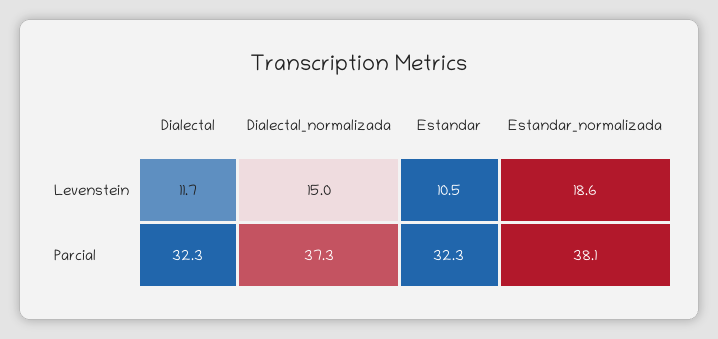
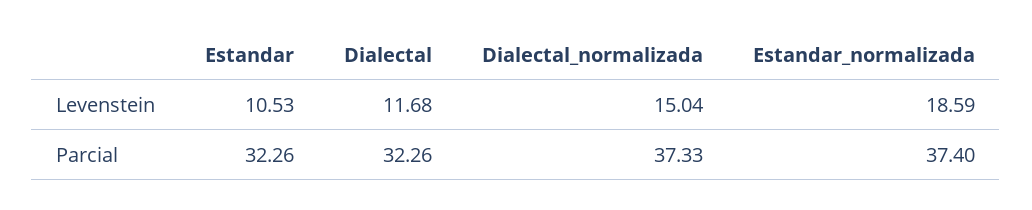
Estandar_normalizada, Parcial: 38.1 -> 37.4

